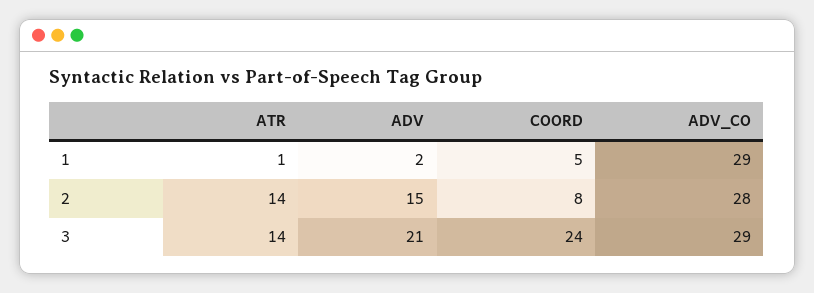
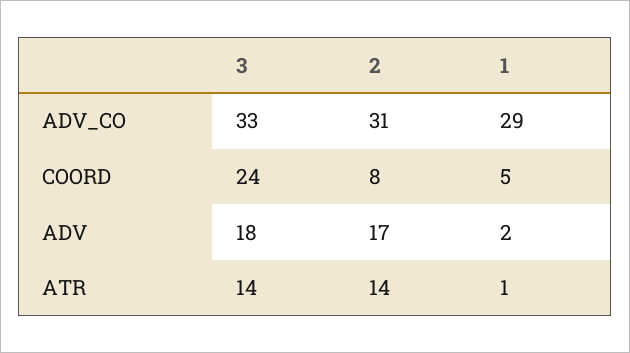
ADV, 2: 15 -> 17
ADV_CO, 2: 28 -> 31
ADV, 3: 21 -> 18
ADV_CO, 3: 29 -> 33

